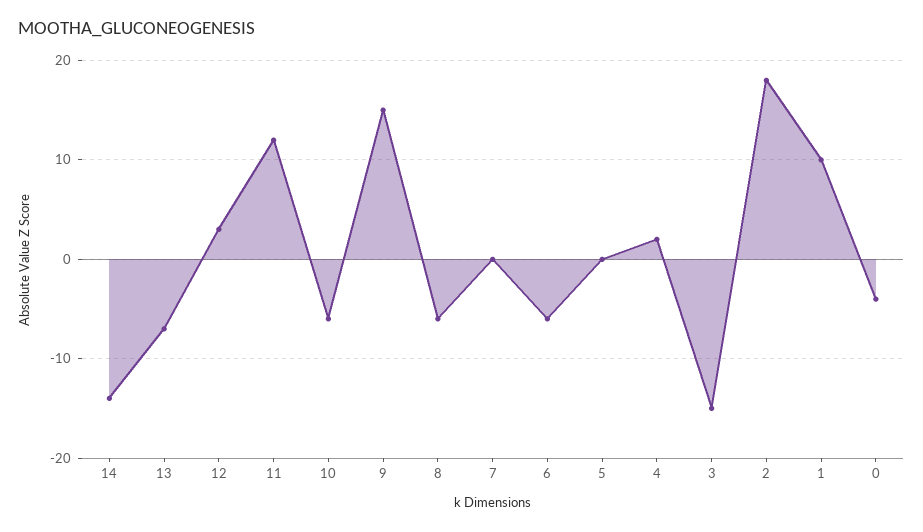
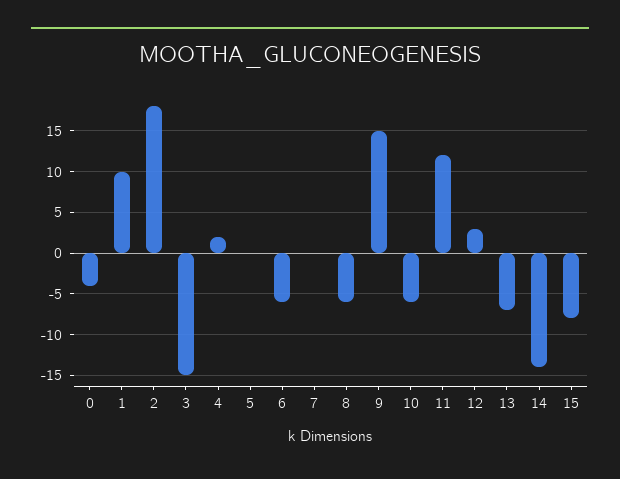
15: none -> -8

